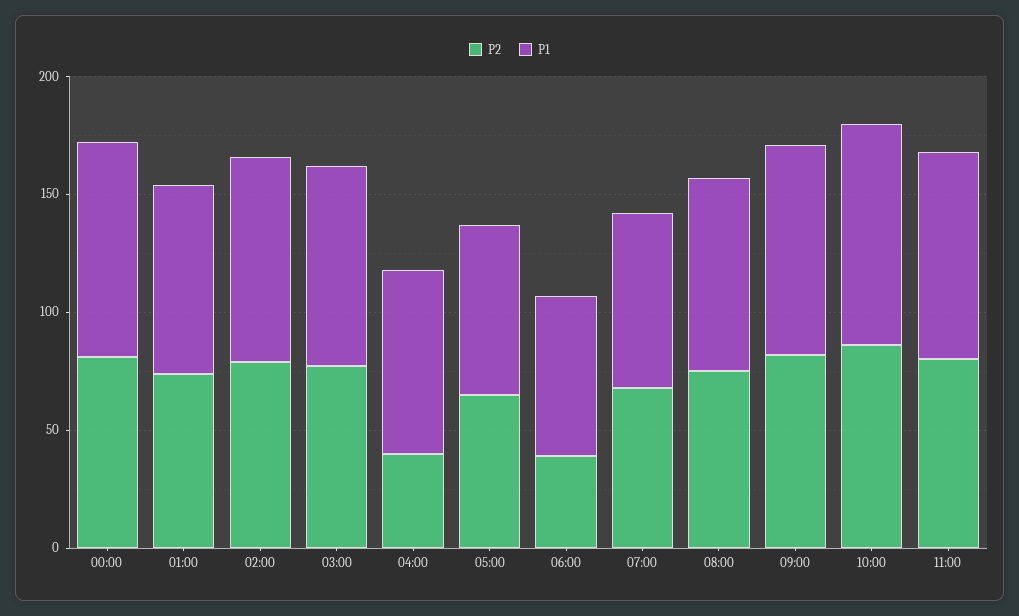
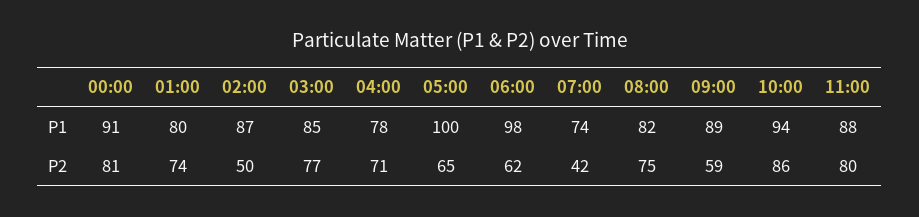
P2, 02:00: 80 -> 50
P2, 04:00: 40 -> 71
P1, 05:00: 70 -> 100
P2, 06:00: 40 -> 62
P1, 06:00: 70 -> 98
P2, 07:00: 70 -> 42
P2, 09:00: 80 -> 59

